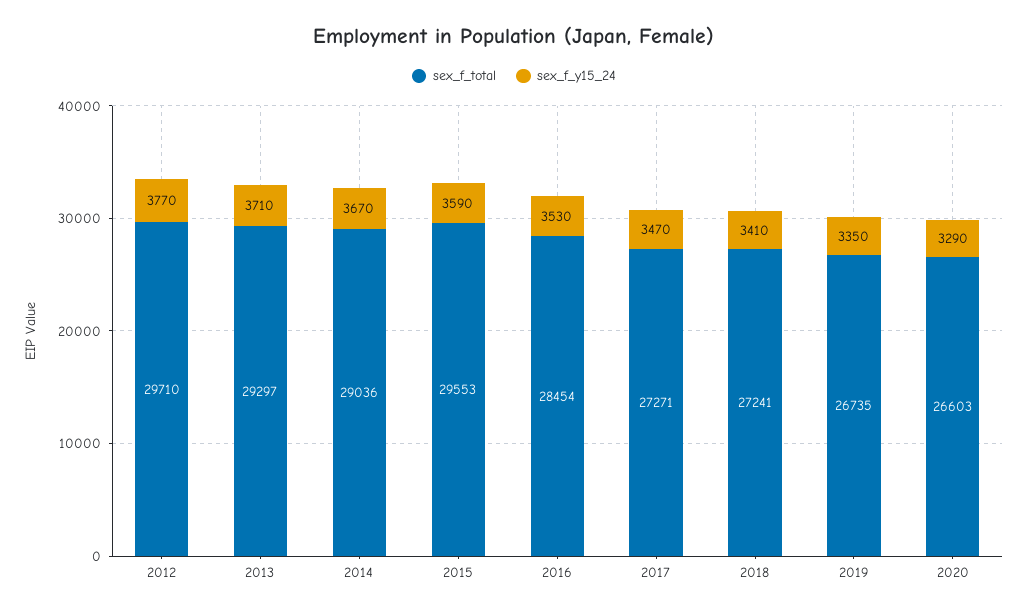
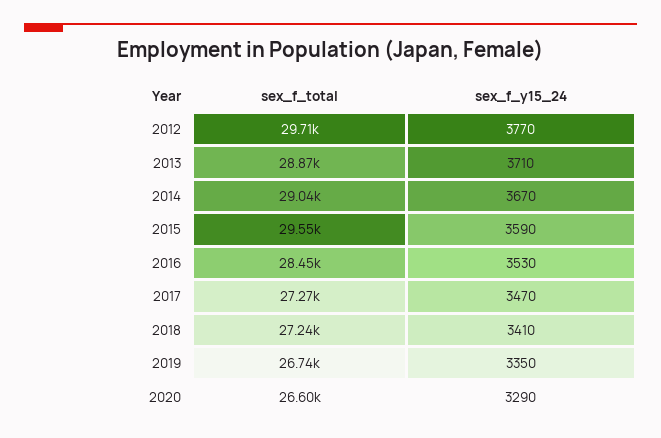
sex_f_total, 2013: 29297 -> 28870

